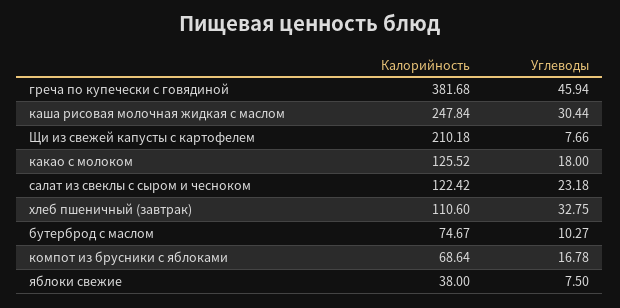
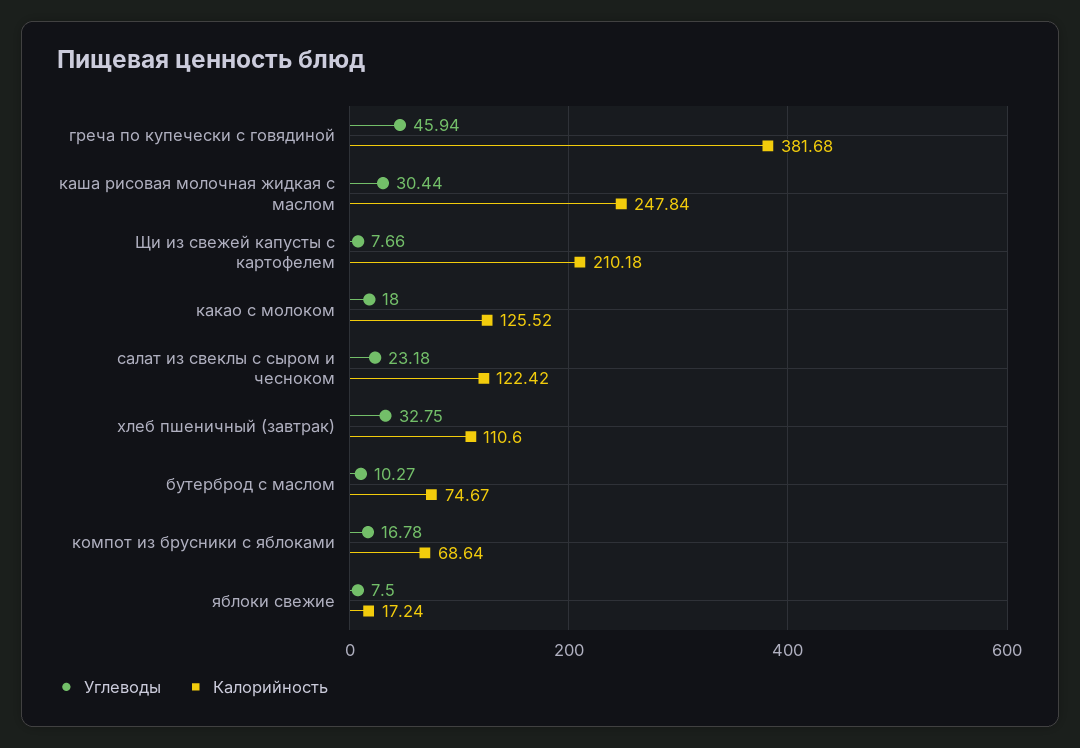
Калорийность, яблоки свежие: 38 -> 17.24

